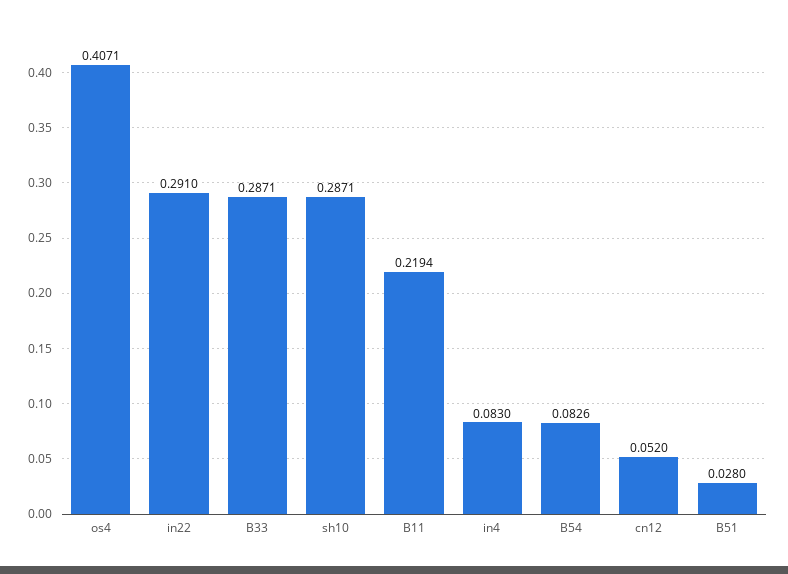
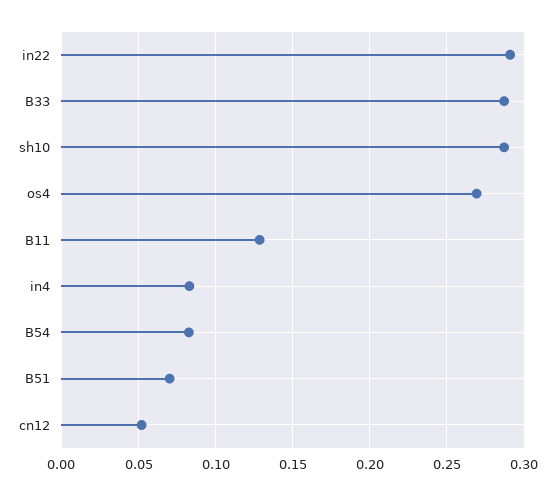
os4: 0.4071 -> 0.27
B11: 0.2194 -> 0.13
B51: 0.028 -> 0.07

